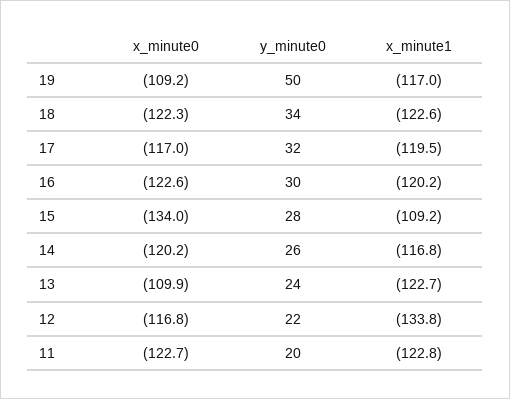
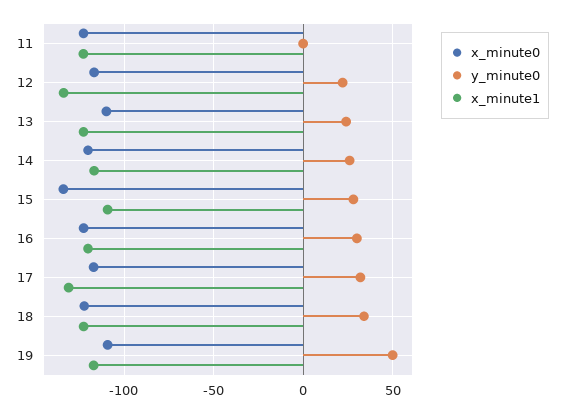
x_minute1, 17: -119.5 -> -130
y_minute0, 11: 20 -> 0

